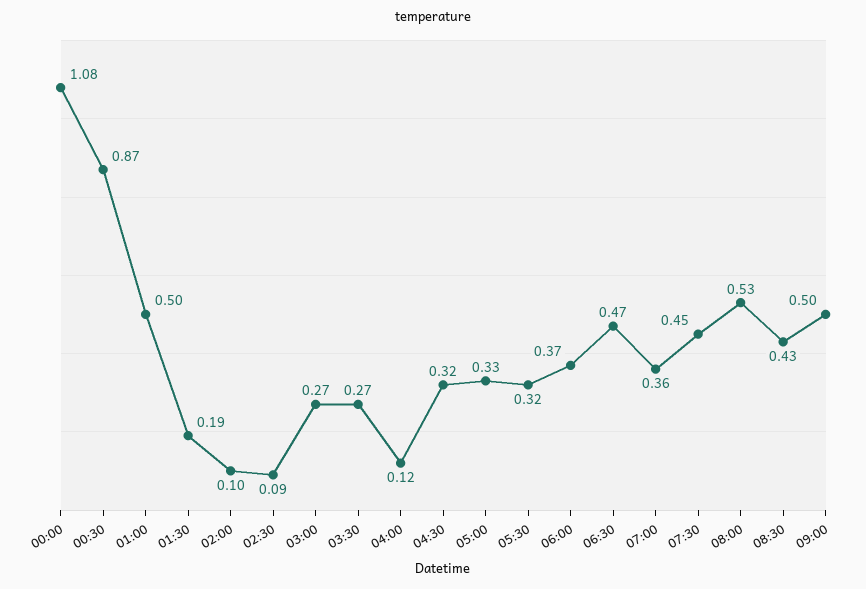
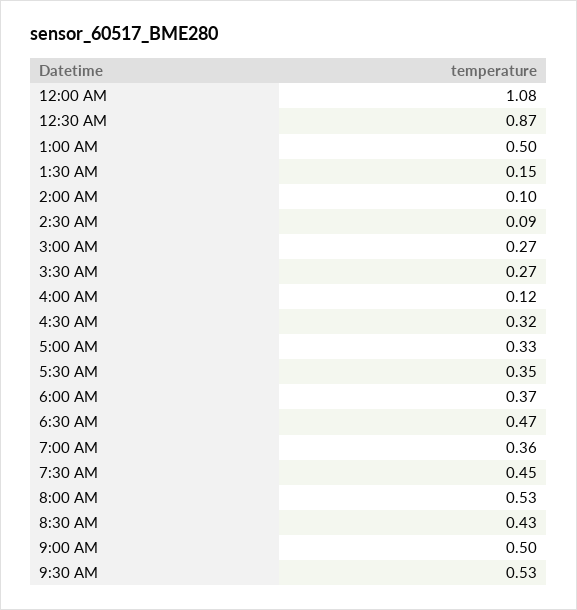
01:30: 0.19 -> 0.15
05:30: 0.32 -> 0.35
9:30 AM: none -> 0.53

